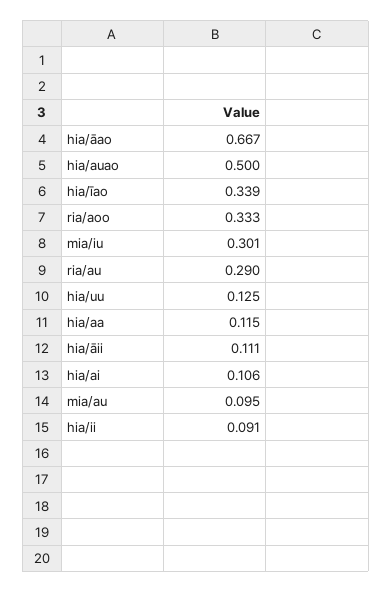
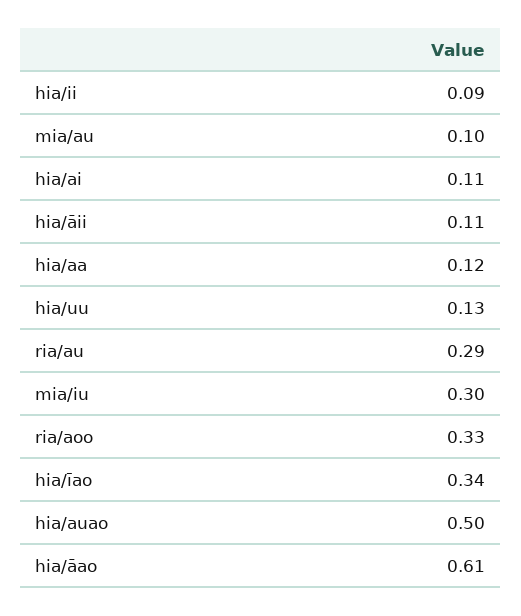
hia/āao: 0.667 -> 0.61

